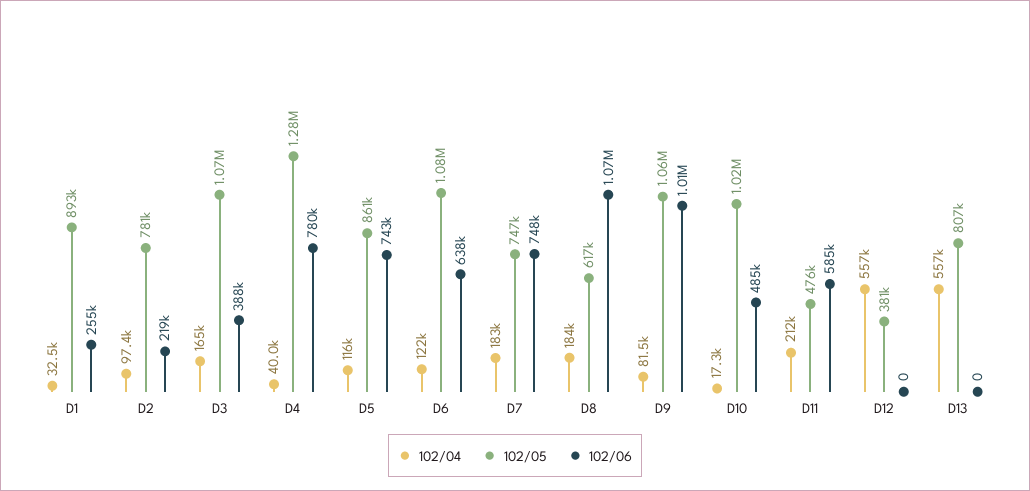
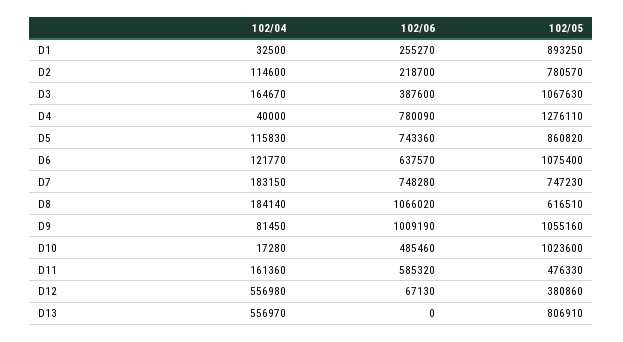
102/04, D2: 97400 -> 114600
102/04, D11: 212000 -> 161360
102/06, D12: 0 -> 67130

